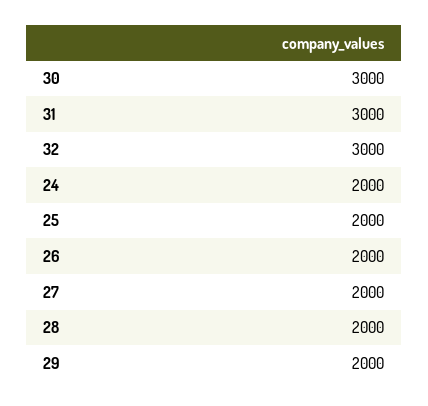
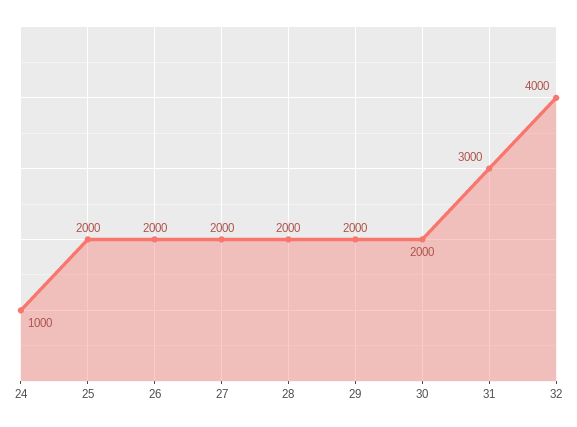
30: 3000 -> 2000
32: 3000 -> 4000
24: 2000 -> 1000

